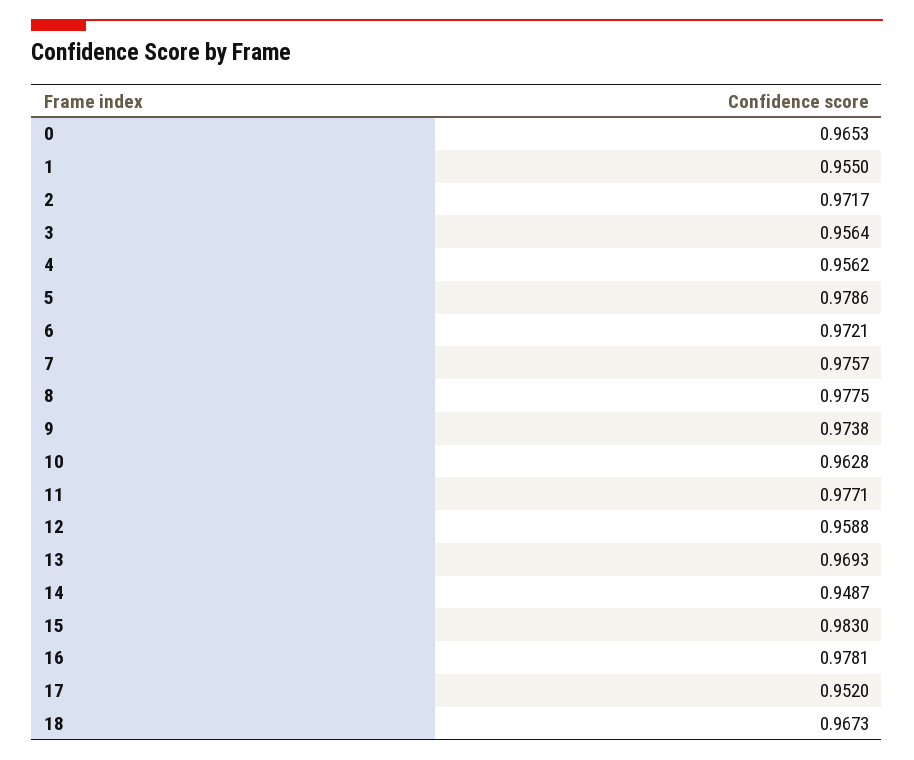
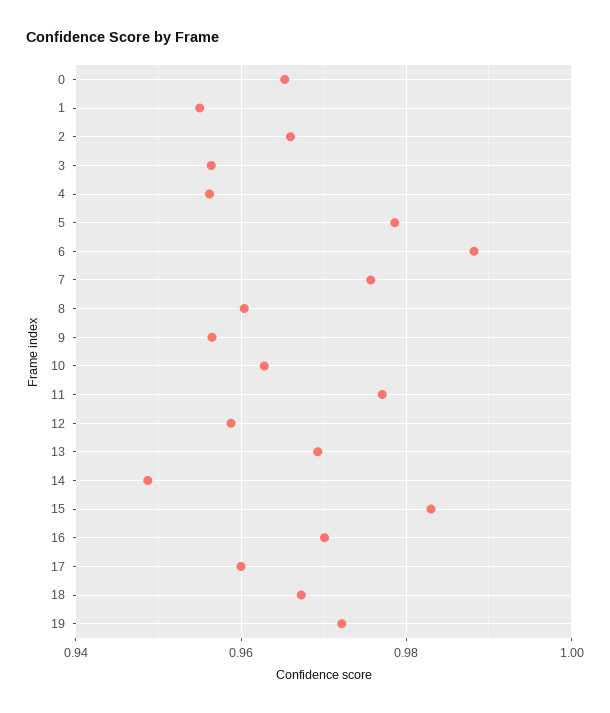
2: 0.9717 -> 0.966
6: 0.9721 -> 0.988
8: 0.9775 -> 0.96
9: 0.9738 -> 0.956
16: 0.9781 -> 0.97
17: 0.952 -> 0.96
19: none -> 0.972

